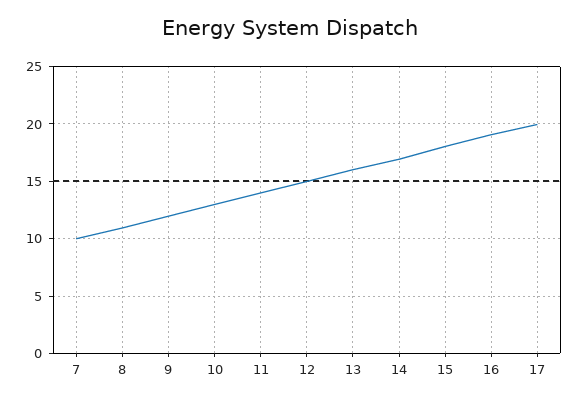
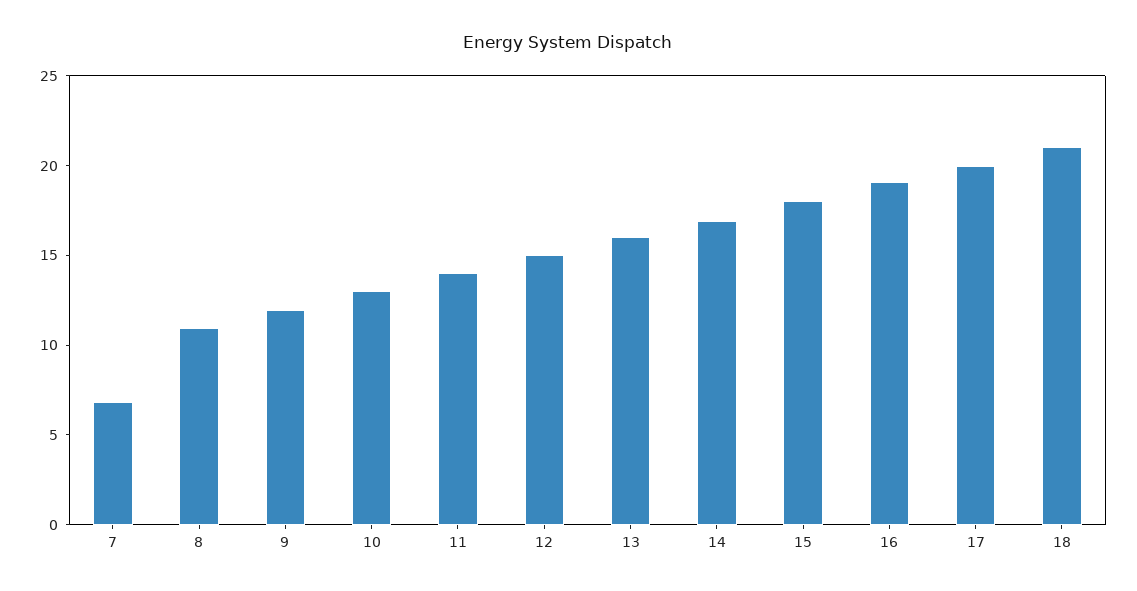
7: 10 -> 7
18: none -> 21

